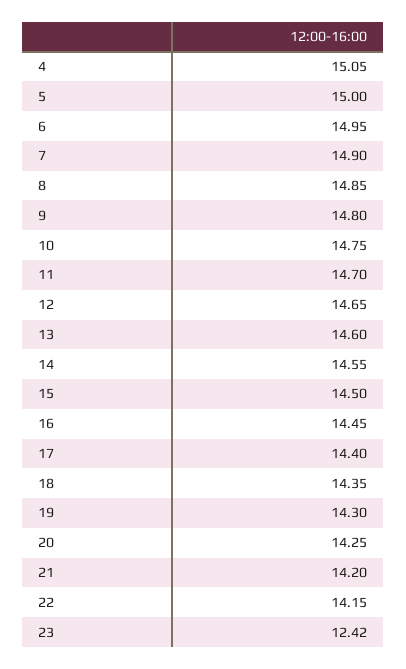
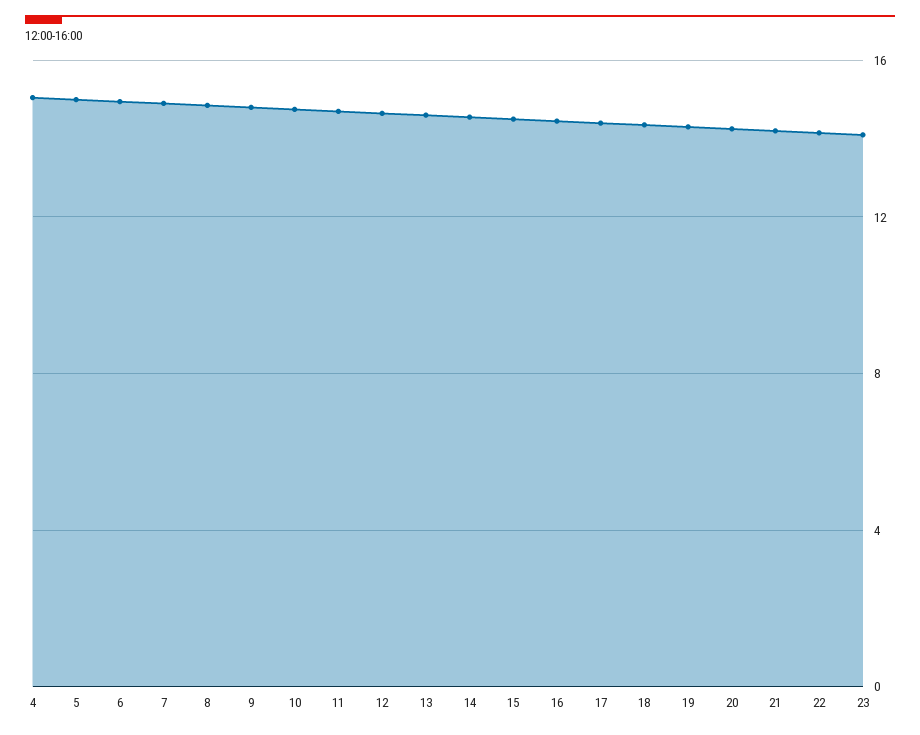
23: 12.42 -> 14

